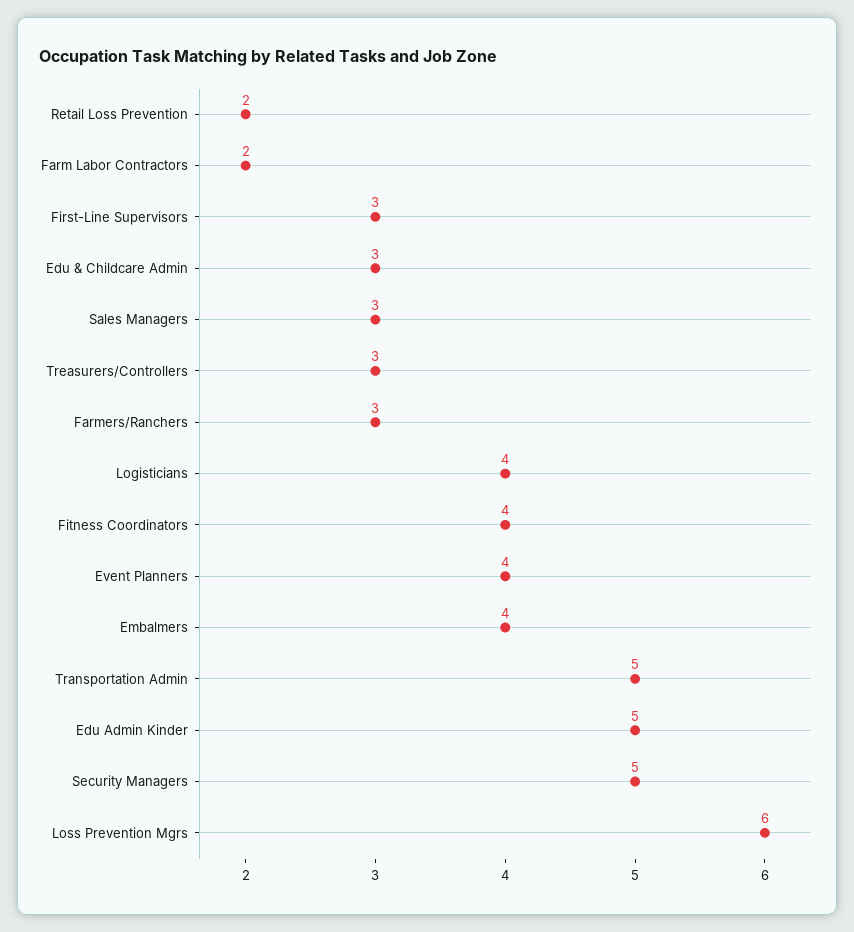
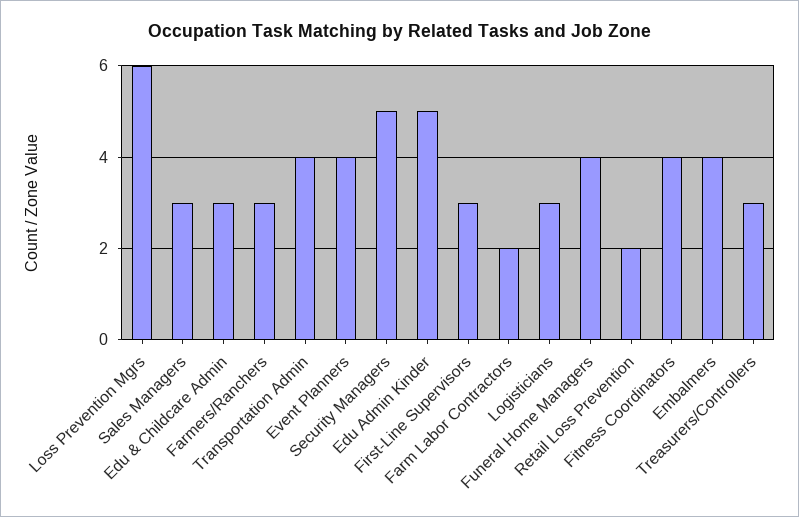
Logisticians: 4 -> 3
Transportation Admin: 5 -> 4
Funeral Home Managers: none -> 4

